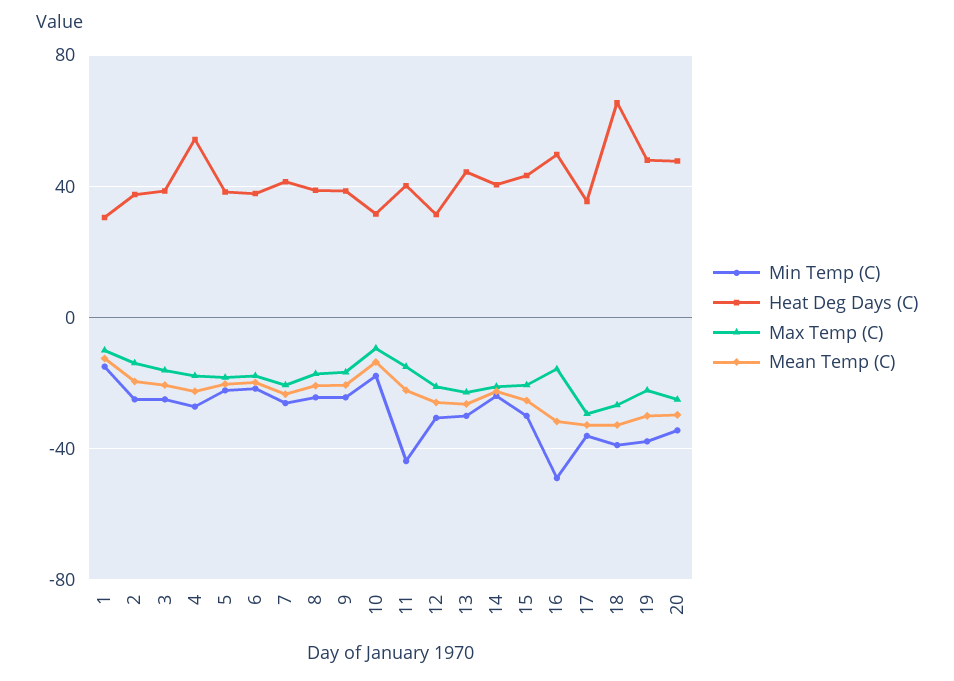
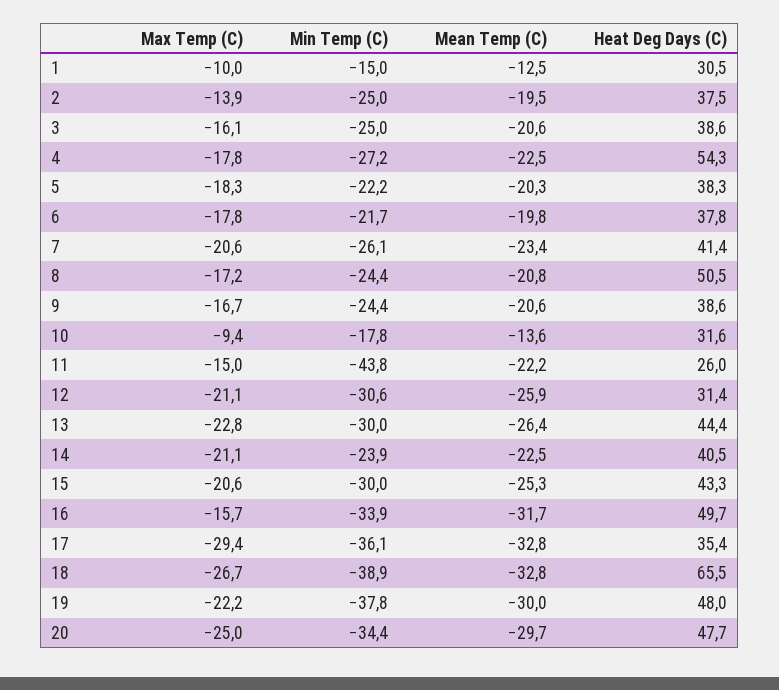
Heat Deg Days (C), 8: 40 -> 50.5
Heat Deg Days (C), 11: 40 -> 26
Min Temp (C), 16: -50 -> -33.9

